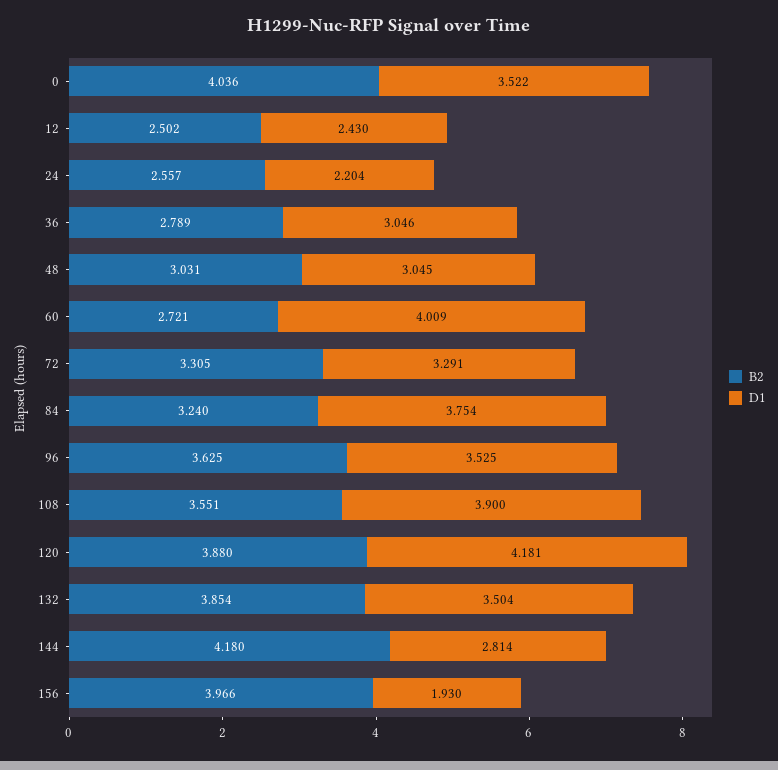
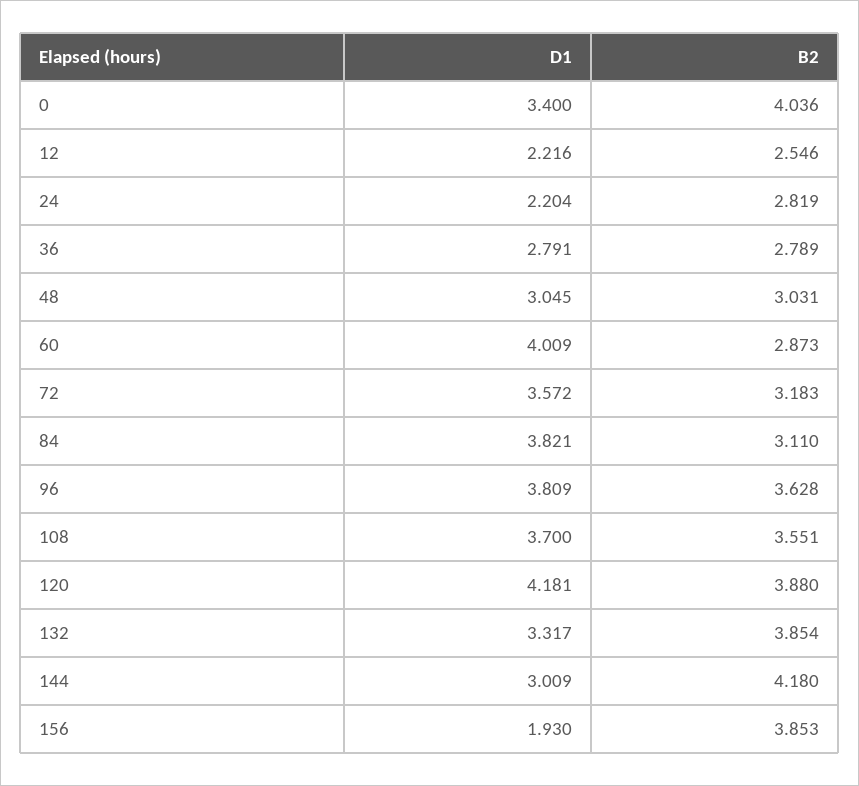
D1, 0: 3.522 -> 3.4
B2, 12: 2.502 -> 2.546
D1, 12: 2.43 -> 2.216
B2, 24: 2.557 -> 2.819
D1, 36: 3.046 -> 2.791
B2, 60: 2.721 -> 2.873
B2, 72: 3.305 -> 3.183
D1, 72: 3.291 -> 3.572
B2, 84: 3.24 -> 3.11
D1, 84: 3.754 -> 3.821
B2, 96: 3.625 -> 3.628
D1, 96: 3.525 -> 3.809
D1, 108: 3.9 -> 3.7
D1, 132: 3.504 -> 3.317
D1, 144: 2.814 -> 3.009
B2, 156: 3.966 -> 3.853

